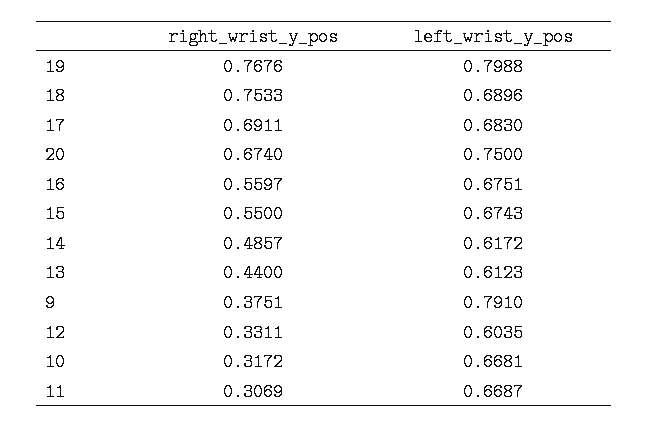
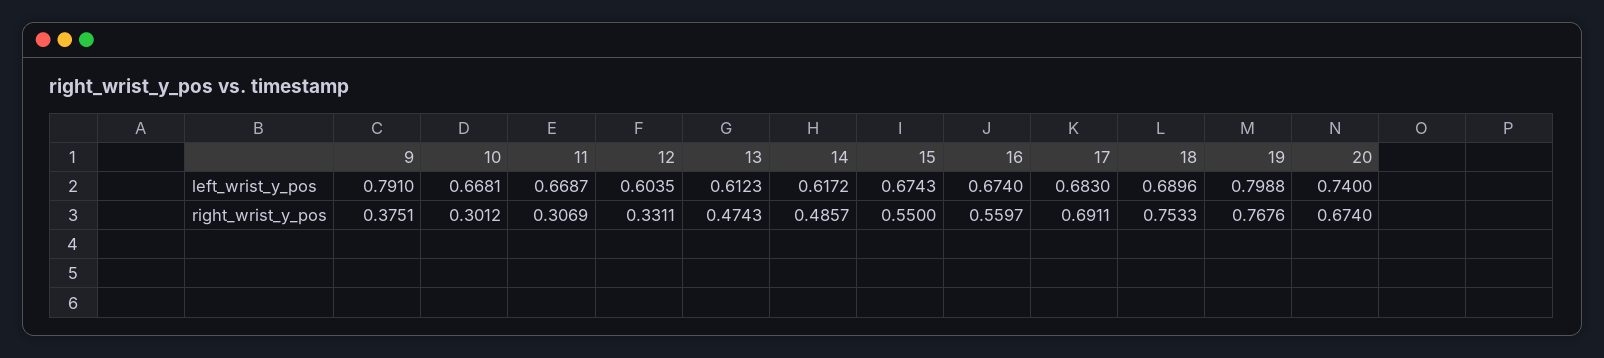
left_wrist_y_pos, 20: 0.75 -> 0.74
left_wrist_y_pos, 16: 0.6751 -> 0.674
right_wrist_y_pos, 13: 0.44 -> 0.4743
right_wrist_y_pos, 10: 0.3172 -> 0.3012

